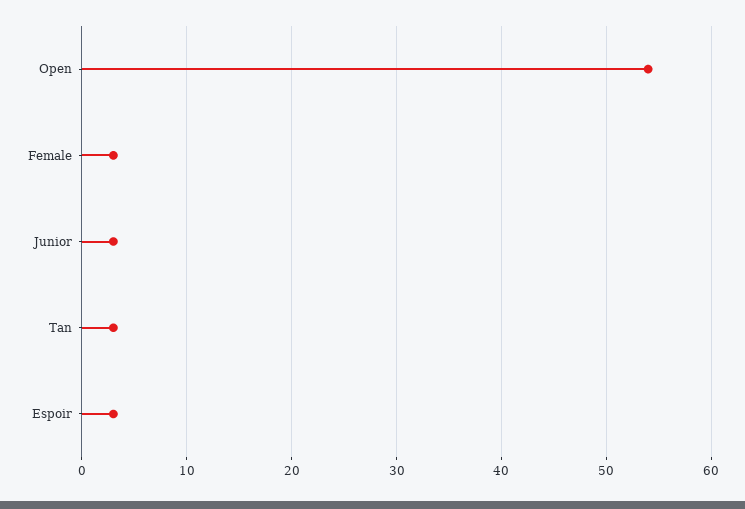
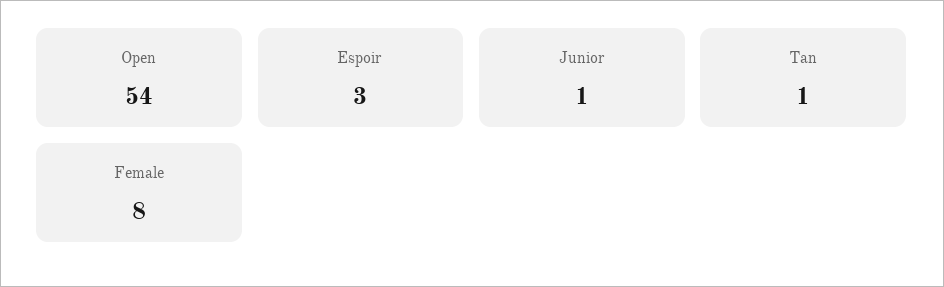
Female: 3 -> 8
Junior: 3 -> 1
Tan: 3 -> 1

